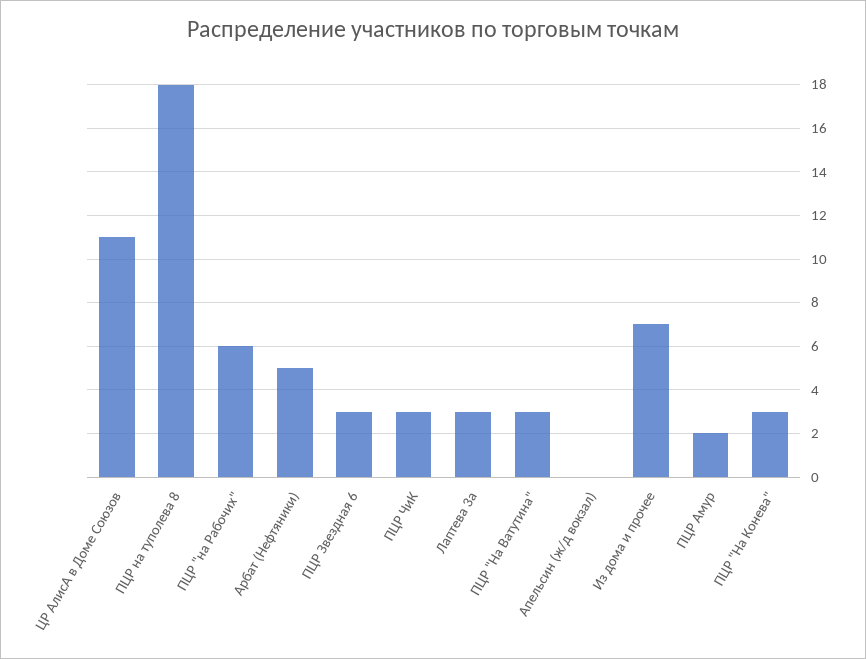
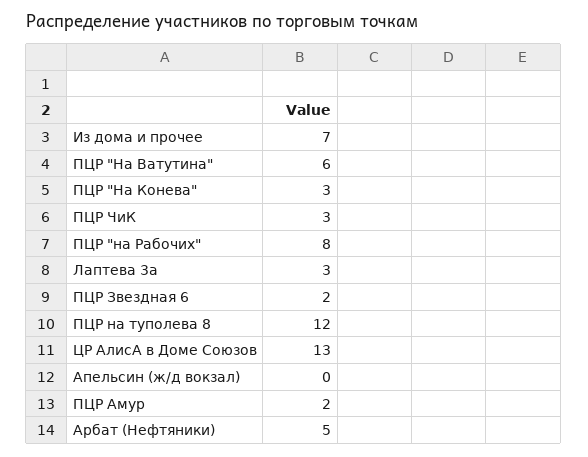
ЦР АлисА в Доме Союзов: 11 -> 13
ПЦР на туполева 8: 18 -> 12
ПЦР "на Рабочих": 6 -> 8
ПЦР Звездная 6: 3 -> 2
ПЦР "На Ватутина": 3 -> 6

